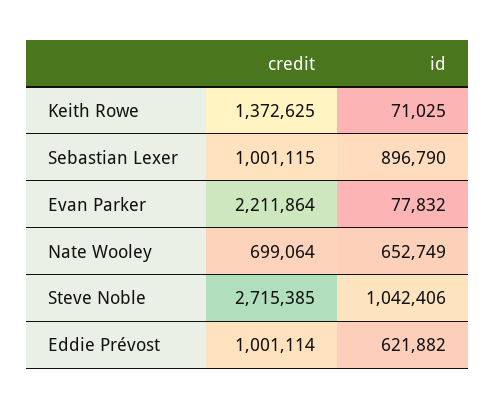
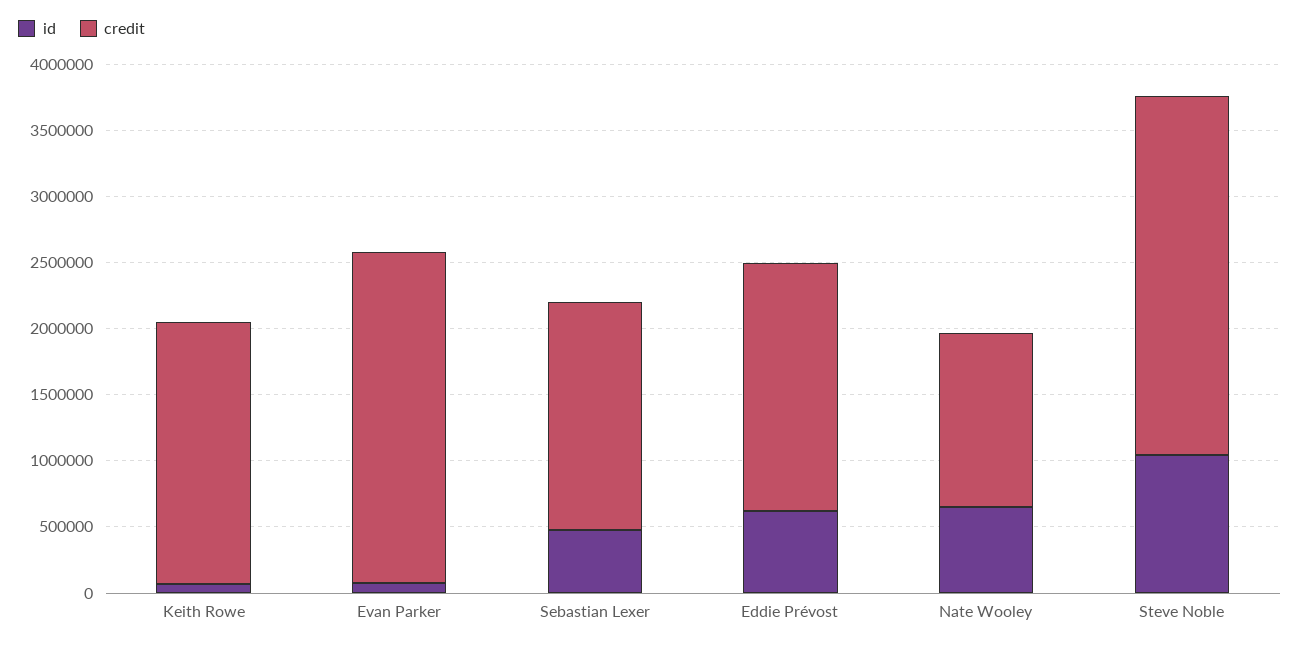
credit, Keith Rowe: 1372625 -> 2000000
credit, Sebastian Lexer: 1001115 -> 1700000
id, Sebastian Lexer: 896790 -> 500000
credit, Evan Parker: 2211864 -> 2500000
credit, Nate Wooley: 699064 -> 1300000
credit, Eddie Prévost: 1001114 -> 1900000

